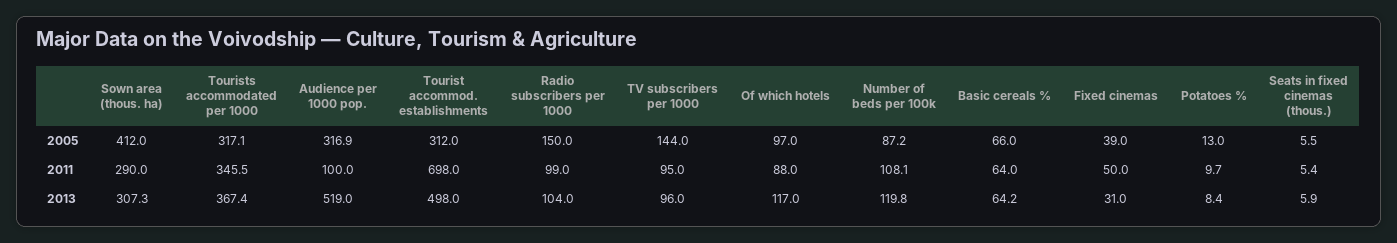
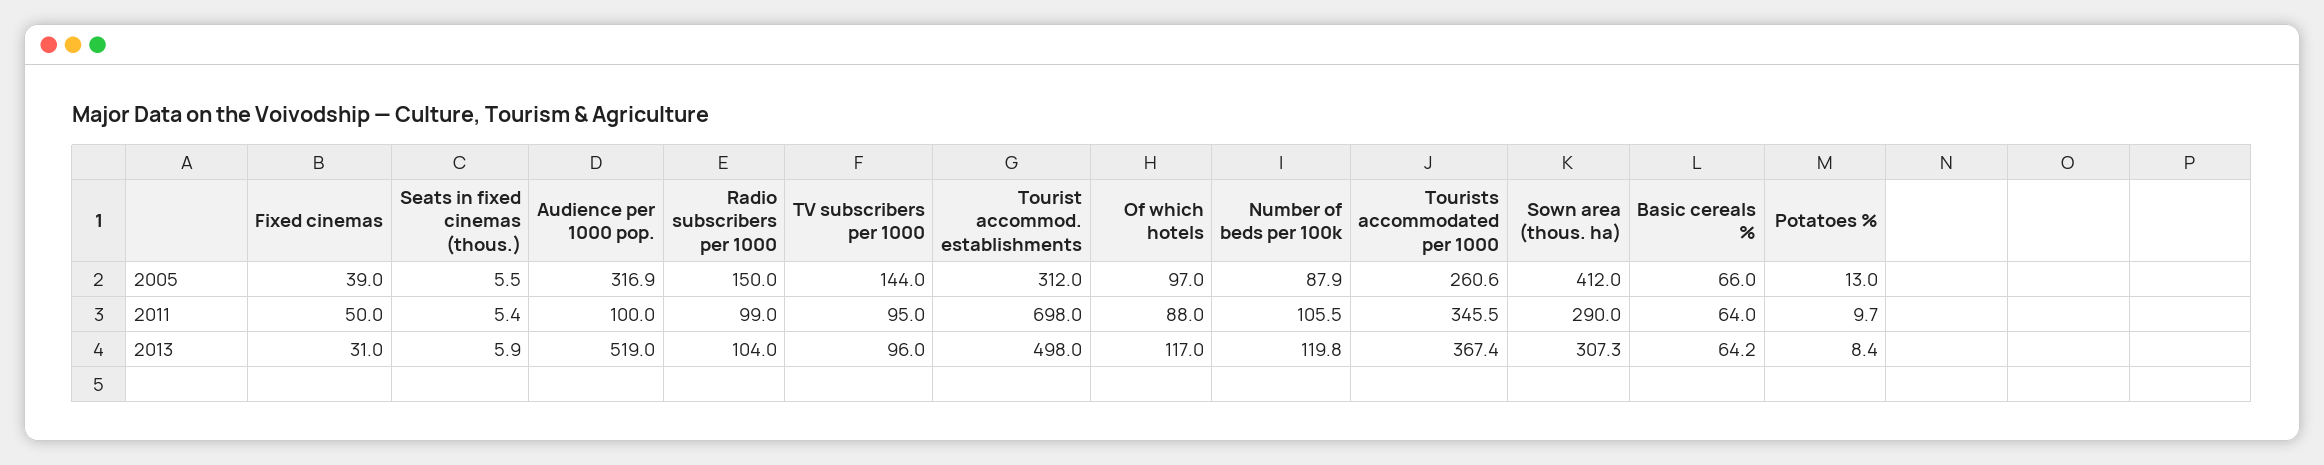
Tourists accommodated per 1000, 2005: 317.1 -> 260.6
Number of beds per 100k, 2005: 87.2 -> 87.9
Number of beds per 100k, 2011: 108.1 -> 105.5

